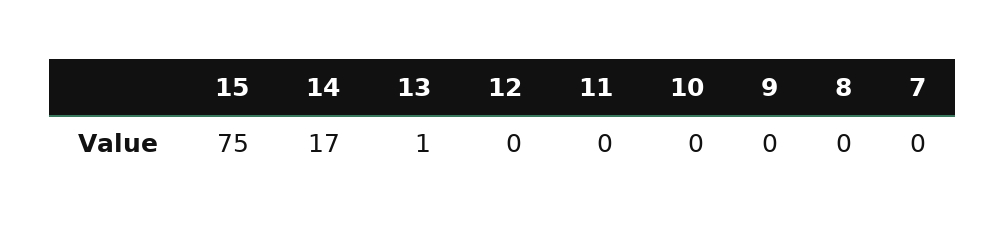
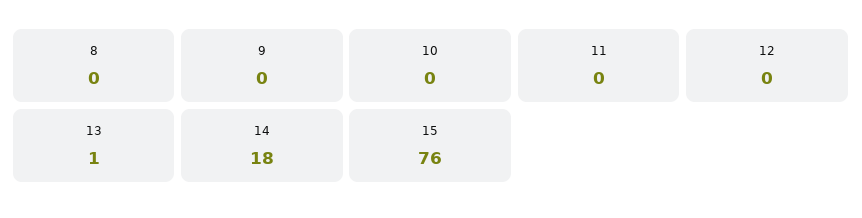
15: 75 -> 76
14: 17 -> 18
7: 0 -> none

